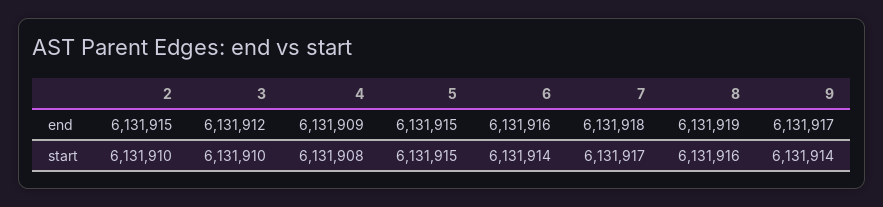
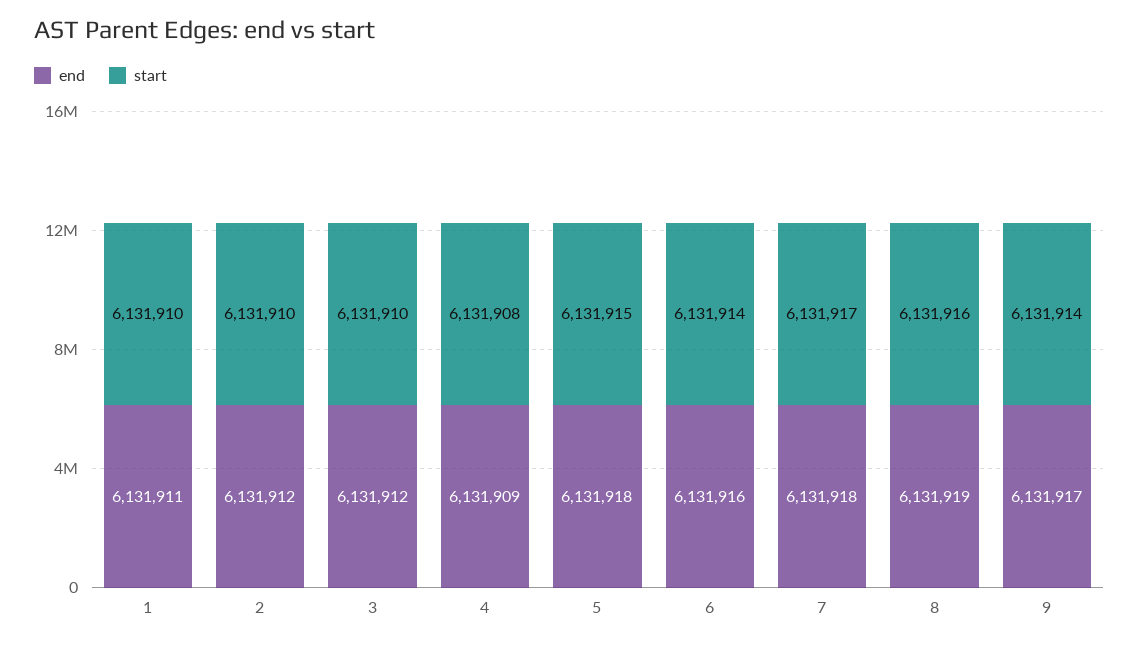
end, 2: 6131915 -> 6131912
end, 5: 6131915 -> 6131918
end, 1: none -> 6131911
start, 1: none -> 6131910

